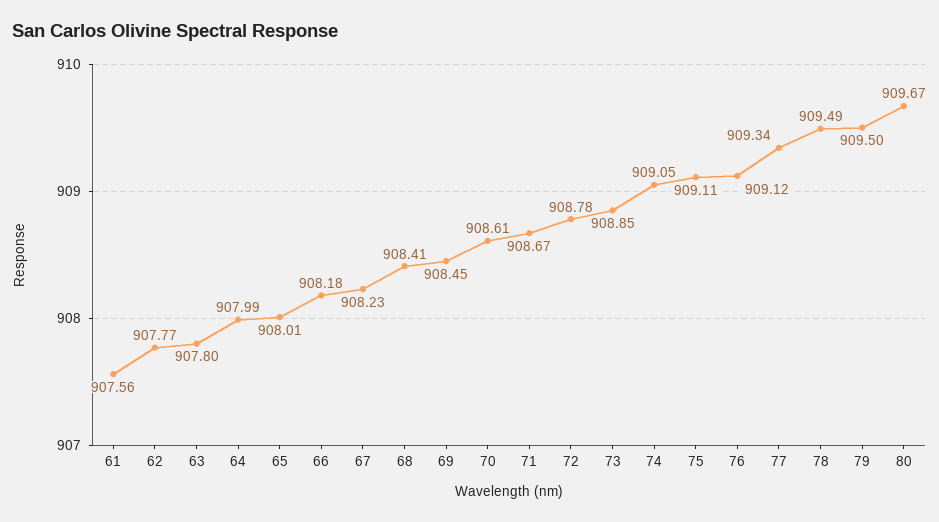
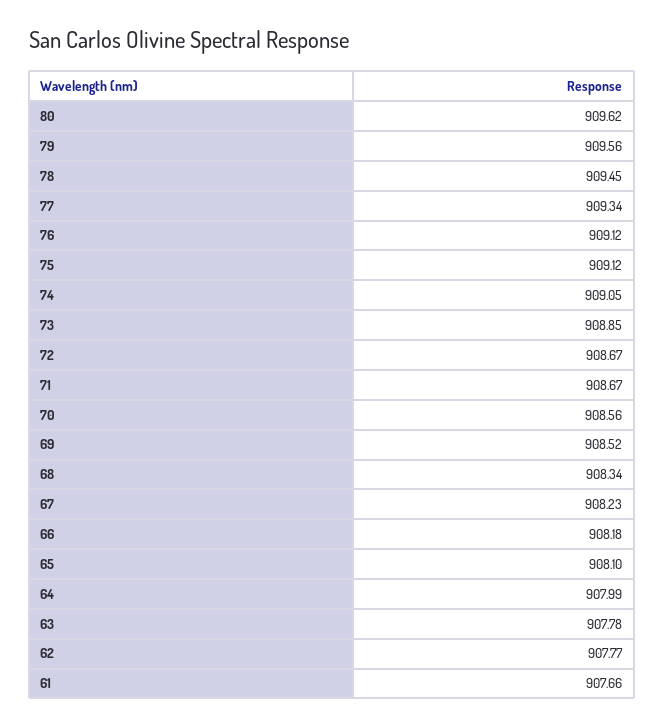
61: 907.56 -> 907.66
63: 907.8 -> 907.78
65: 908.01 -> 908.1
68: 908.41 -> 908.34
69: 908.45 -> 908.52
70: 908.61 -> 908.56
72: 908.78 -> 908.67
75: 909.11 -> 909.12
78: 909.49 -> 909.45
79: 909.5 -> 909.56
80: 909.67 -> 909.62

